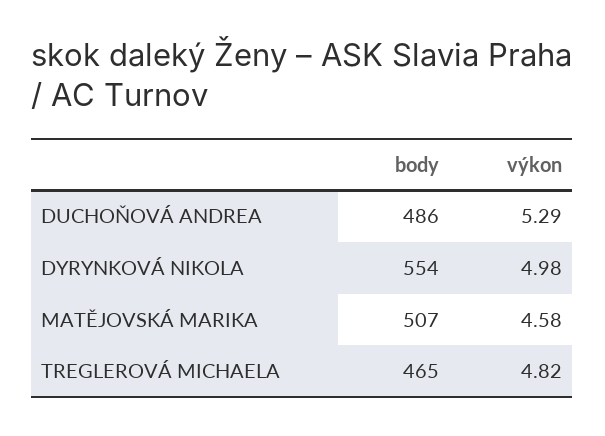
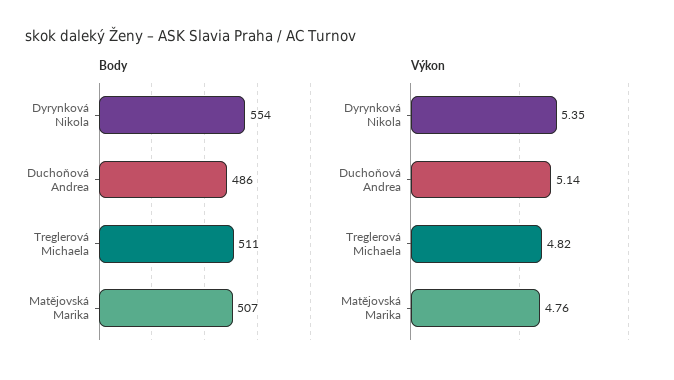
výkon, DUCHOŇOVÁ ANDREA: 5.29 -> 5.14
výkon, DYRYNKOVÁ NIKOLA: 4.98 -> 5.35
výkon, MATĚJOVSKÁ MARIKA: 4.58 -> 4.76
body, TREGLEROVÁ MICHAELA: 465 -> 511

